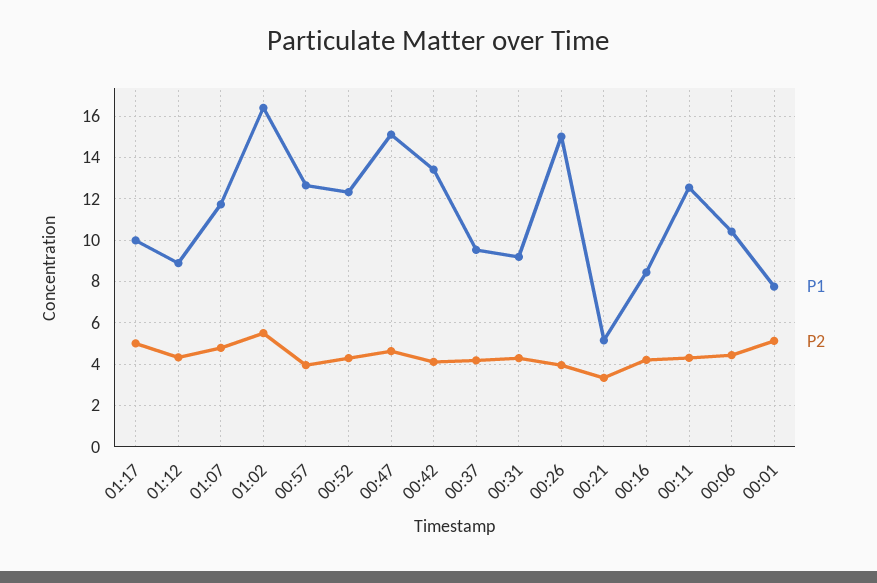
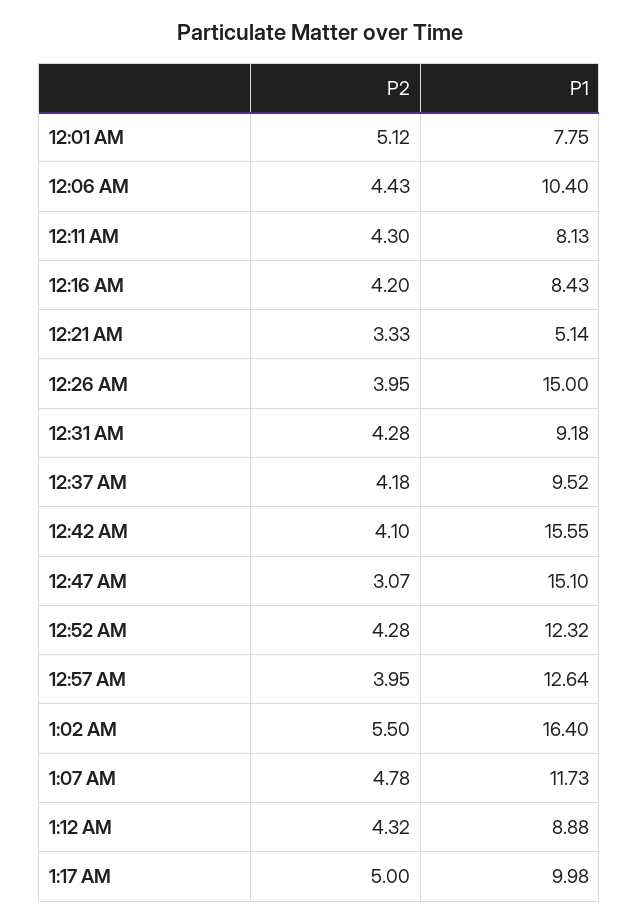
P2, 00:47: 4.5 -> 3.07
P1, 00:42: 13.5 -> 15.55
P1, 00:11: 12.5 -> 8.13

